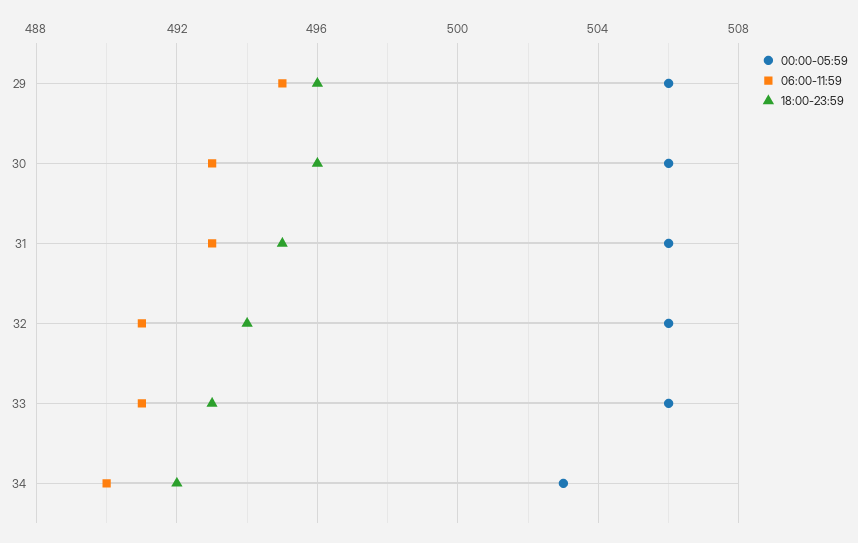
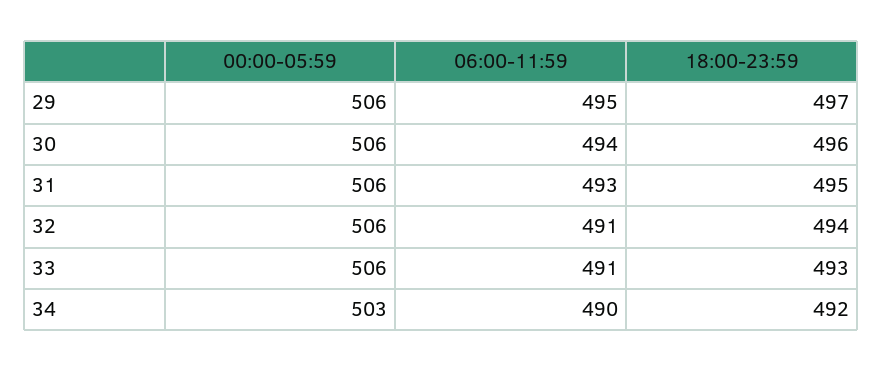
18:00-23:59, 29: 496 -> 497
06:00-11:59, 30: 493 -> 494

